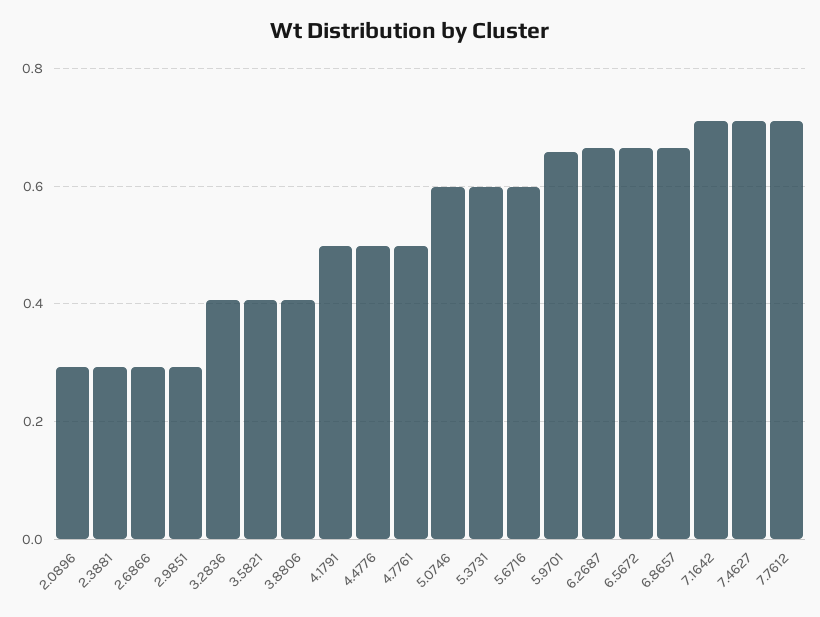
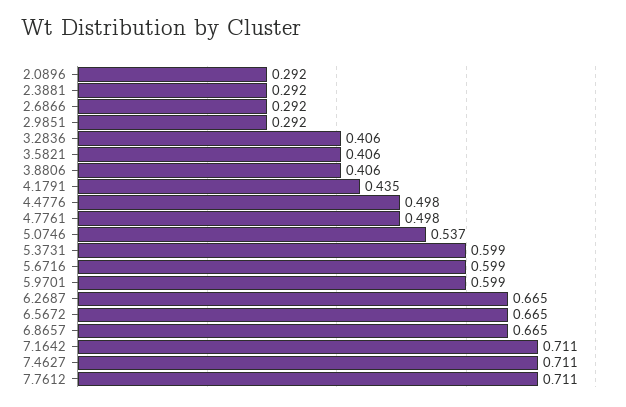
4.1791: 0.5 -> 0.435
5.0746: 0.6 -> 0.537
5.9701: 0.66 -> 0.599

